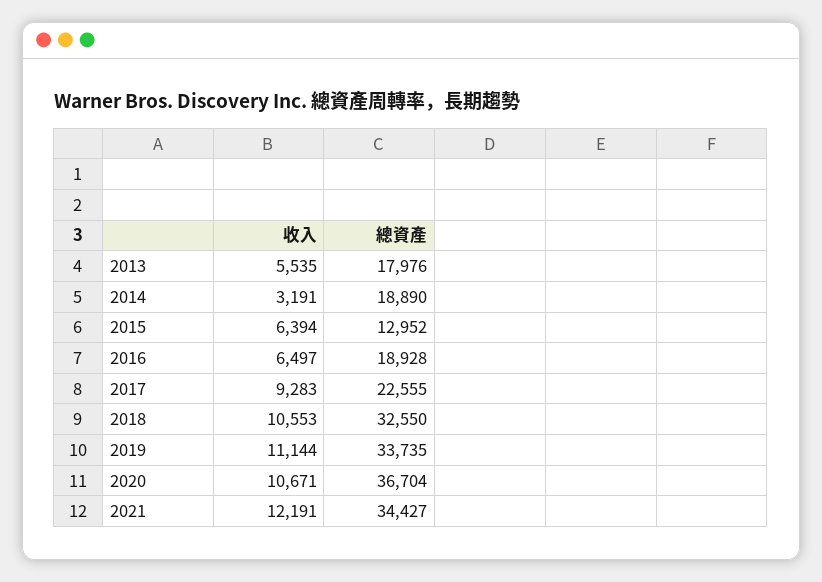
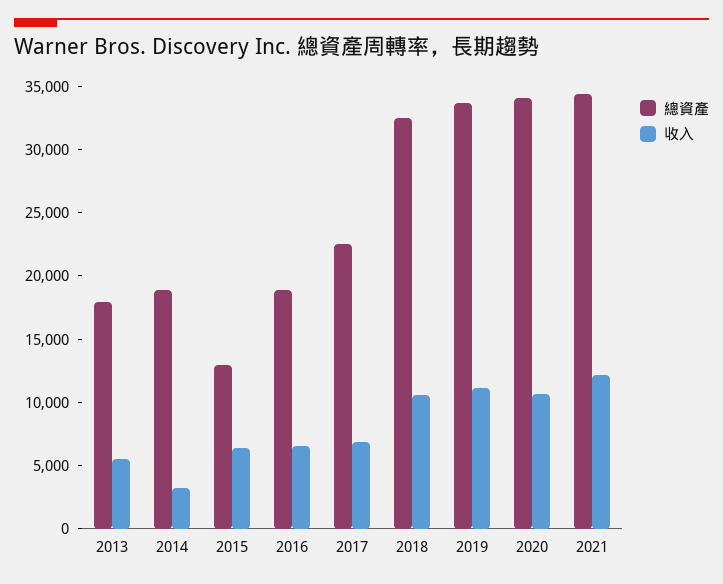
收入, 2017: 9283 -> 7000
總資產, 2020: 36704 -> 34000

